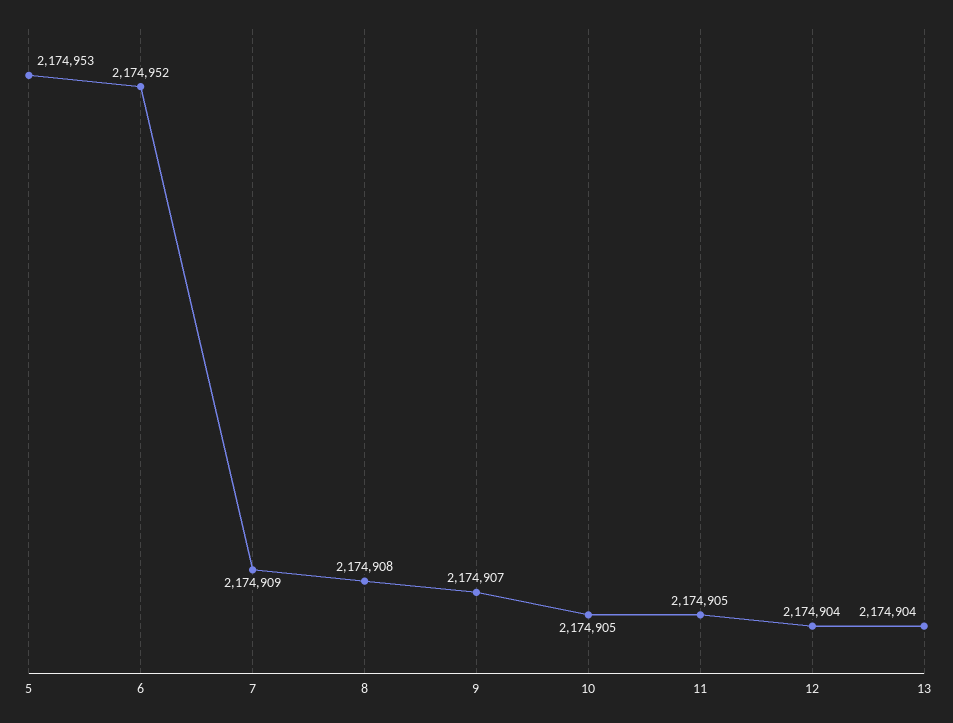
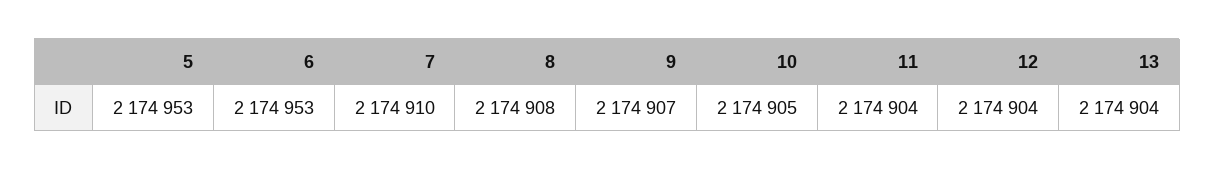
6: 2174952 -> 2174953
7: 2174909 -> 2174910
11: 2174905 -> 2174904

